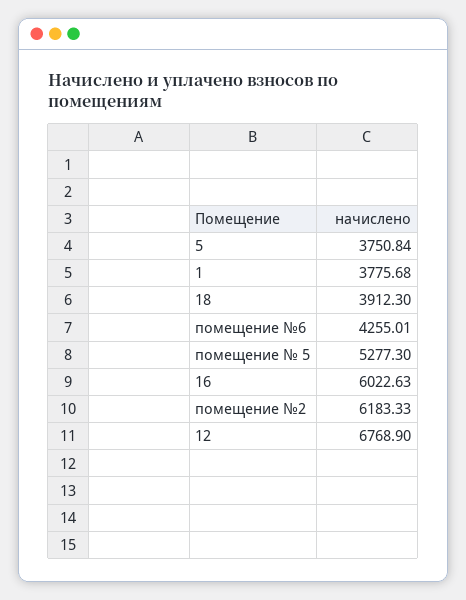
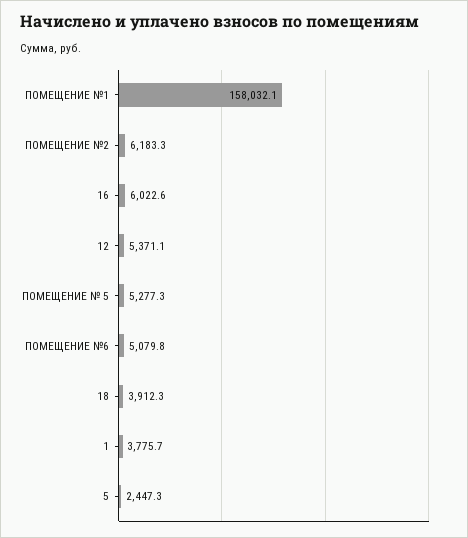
5: 3750.84 -> 2447.3
помещение №6: 4255.01 -> 5079.8
12: 6768.9 -> 5371.1
ПОМЕЩЕНИЕ №1: none -> 158032.1

